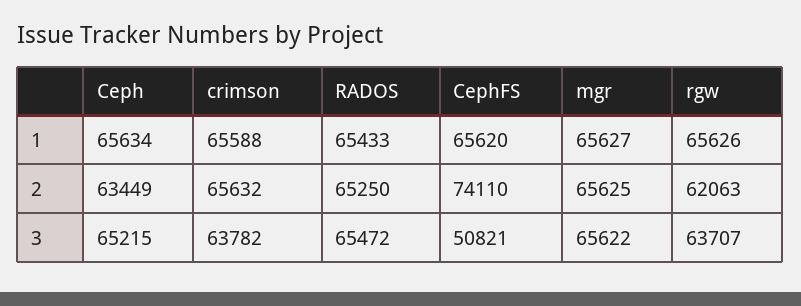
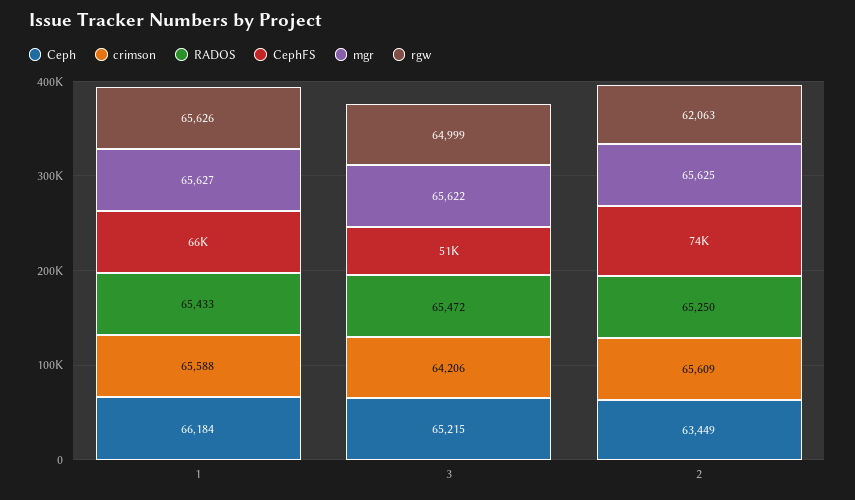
Ceph, 1: 65634 -> 66184
crimson, 2: 65632 -> 65609
crimson, 3: 63782 -> 64206
rgw, 3: 63707 -> 64999

